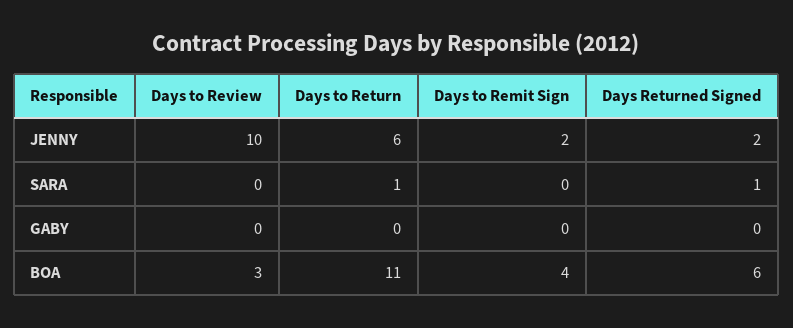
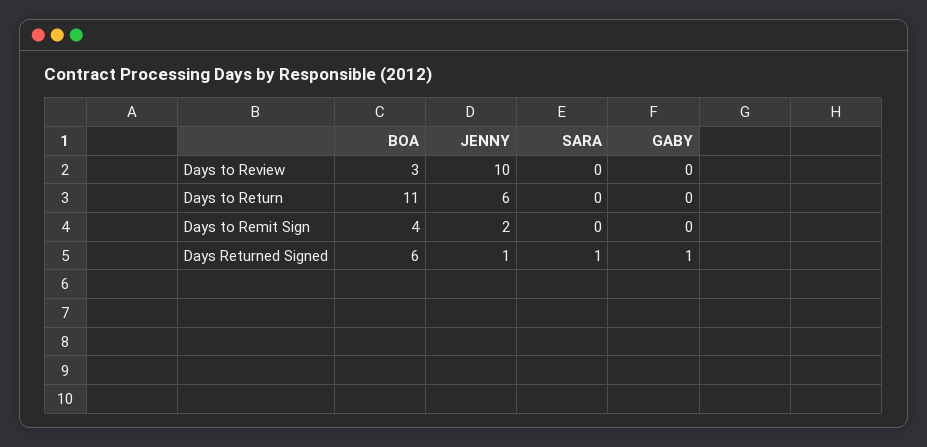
Days Returned Signed, JENNY: 2 -> 1
Days to Return, SARA: 1 -> 0
Days Returned Signed, GABY: 0 -> 1

